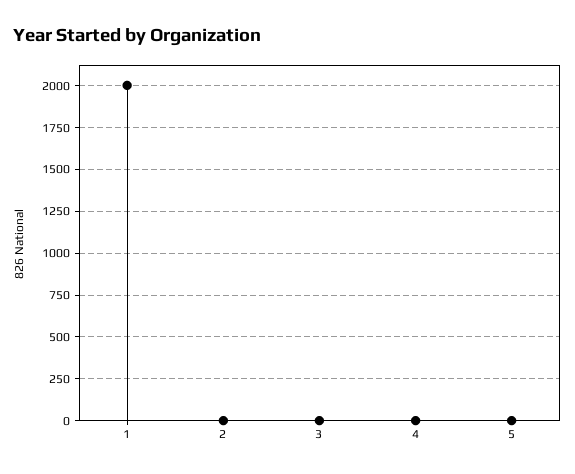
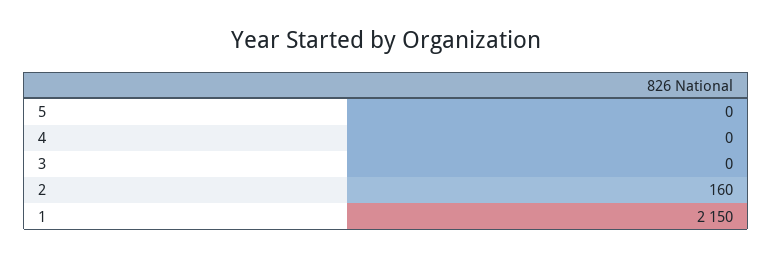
1: 2000 -> 2150
2: 0 -> 160

